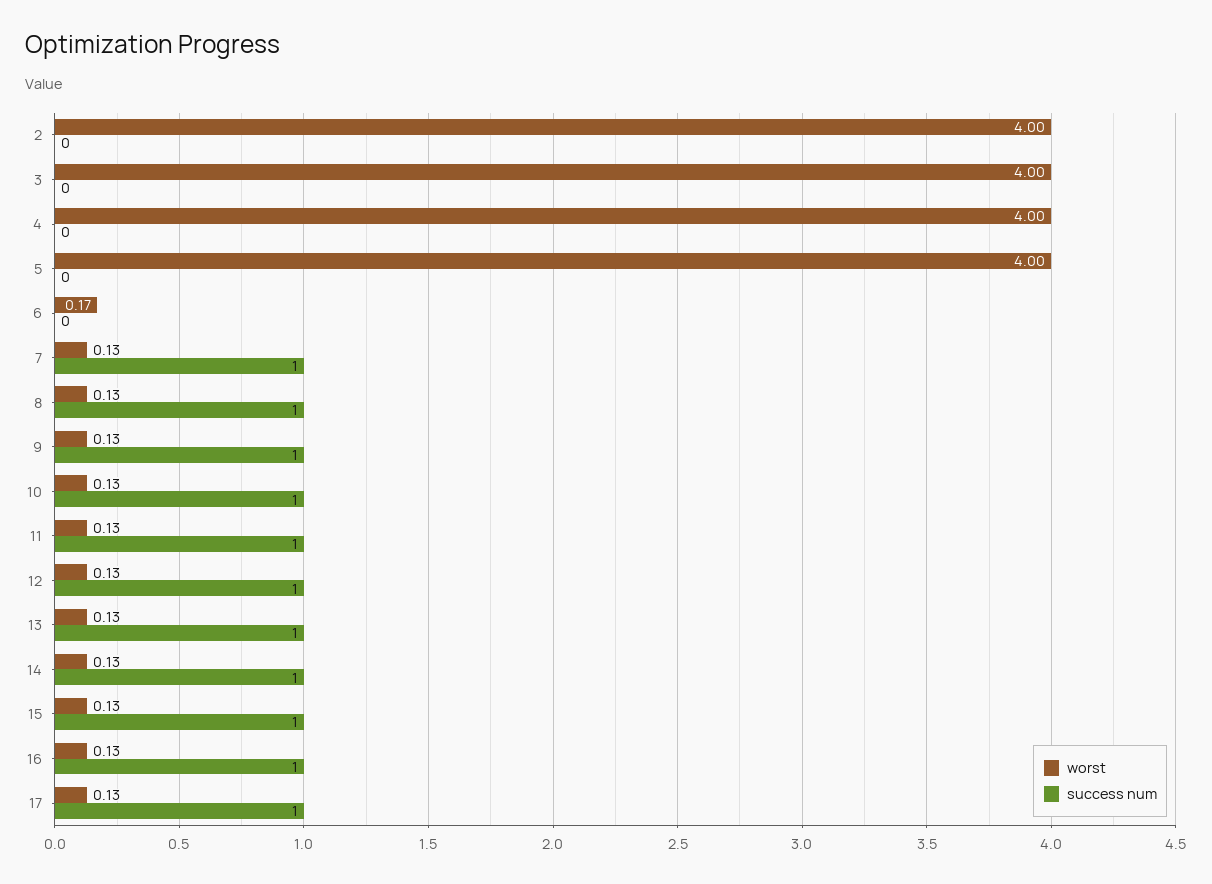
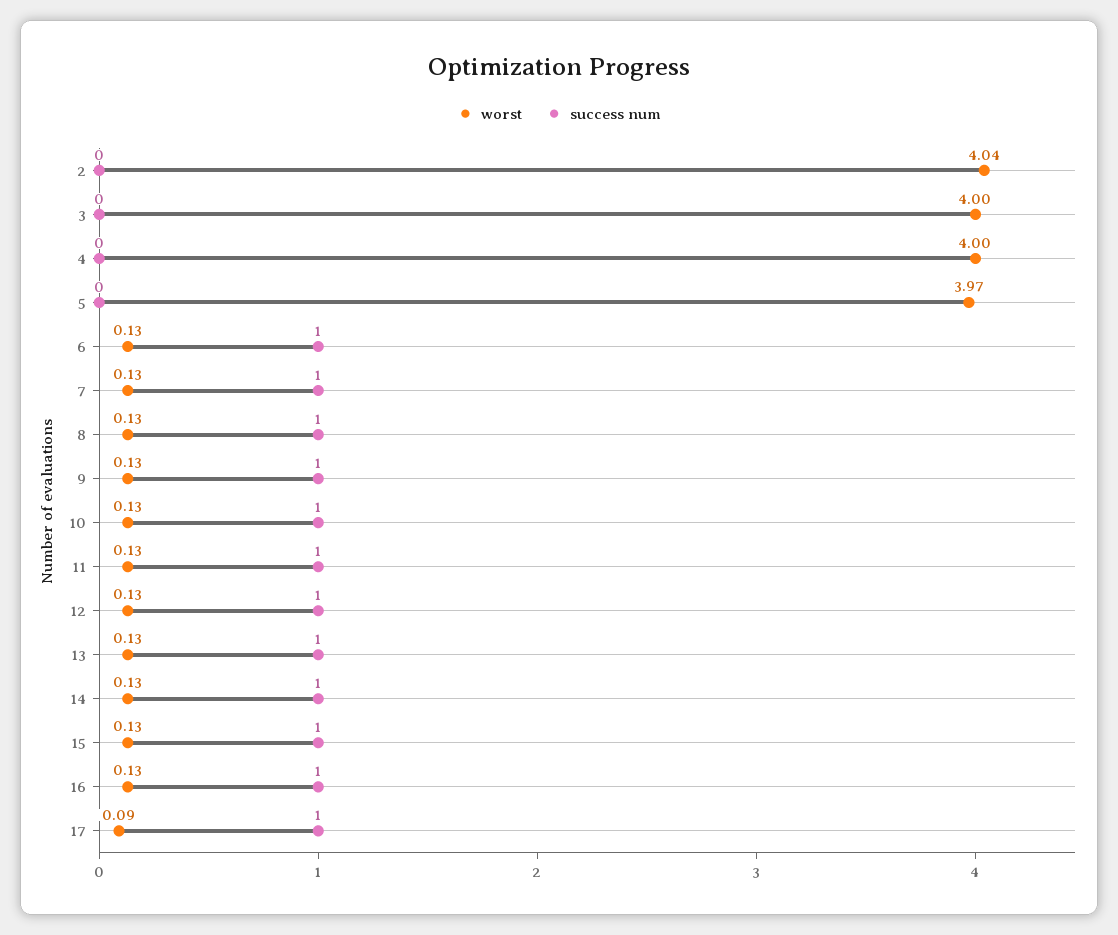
worst, 2: 4 -> 4.04
worst, 5: 4 -> 3.97
worst, 6: 0.17 -> 0.13
success num, 6: 0 -> 1
worst, 17: 0.13 -> 0.09

